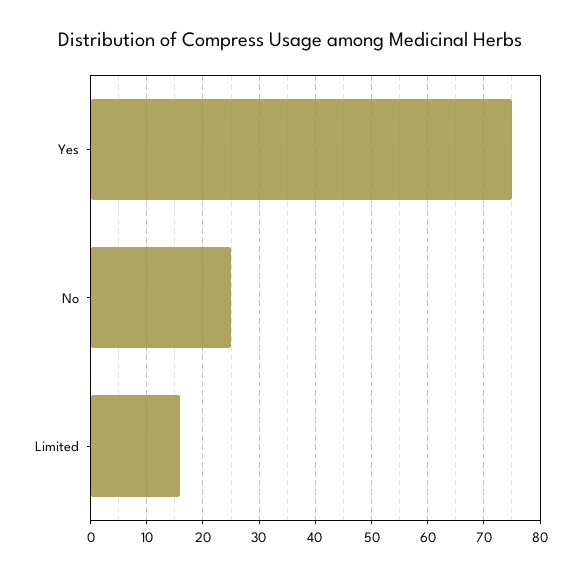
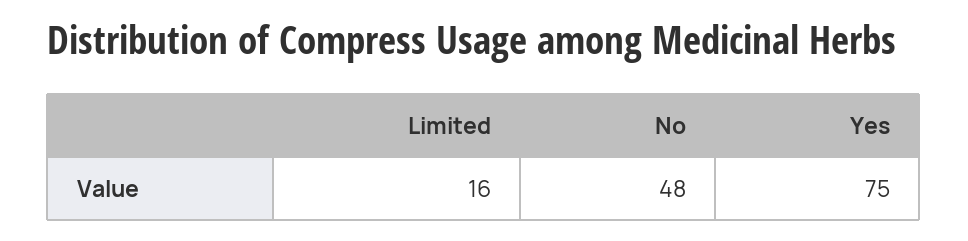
No: 25 -> 48

